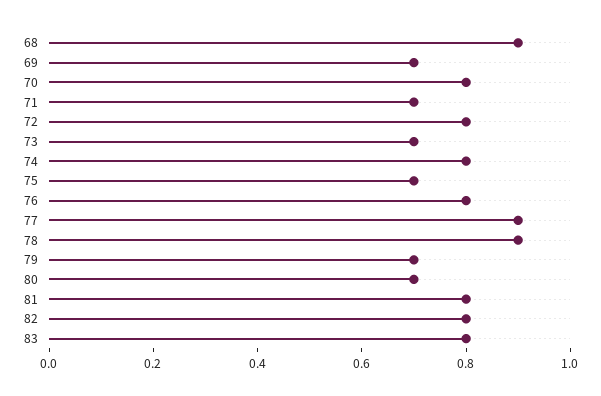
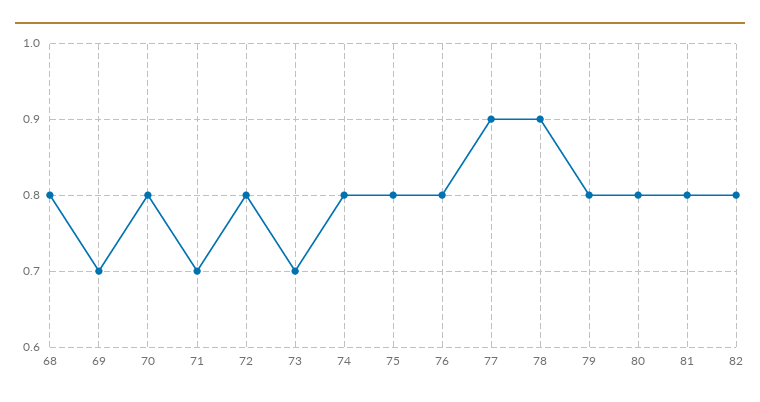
68: 0.9 -> 0.8
75: 0.7 -> 0.8
79: 0.7 -> 0.8
80: 0.7 -> 0.8
83: 0.8 -> none

